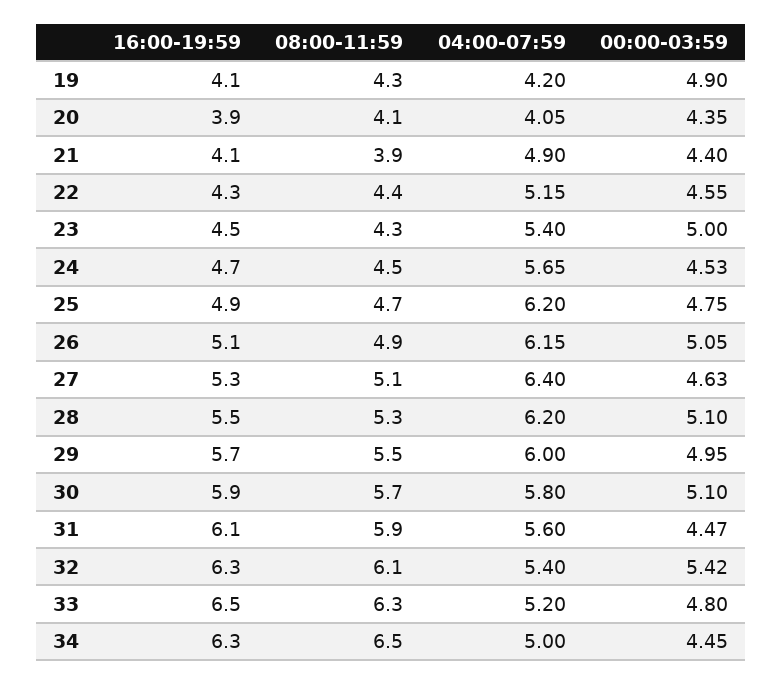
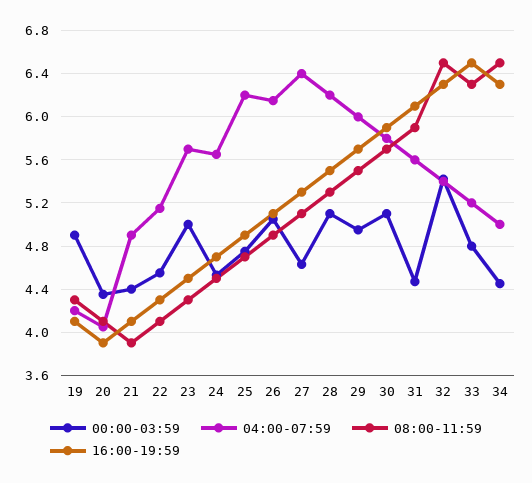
08:00-11:59, 22: 4.4 -> 4.1
04:00-07:59, 23: 5.4 -> 5.7
08:00-11:59, 32: 6.1 -> 6.5

